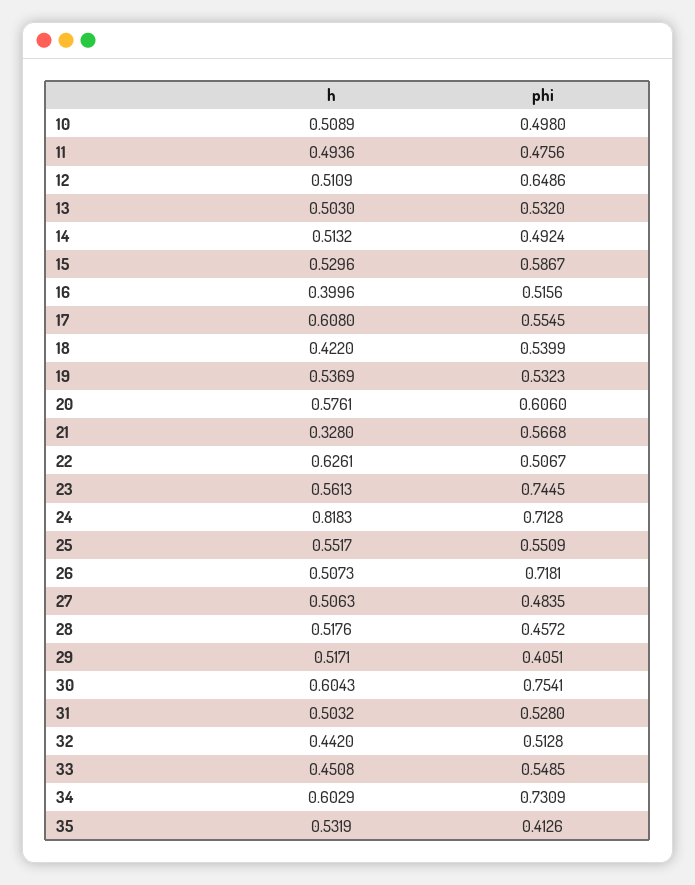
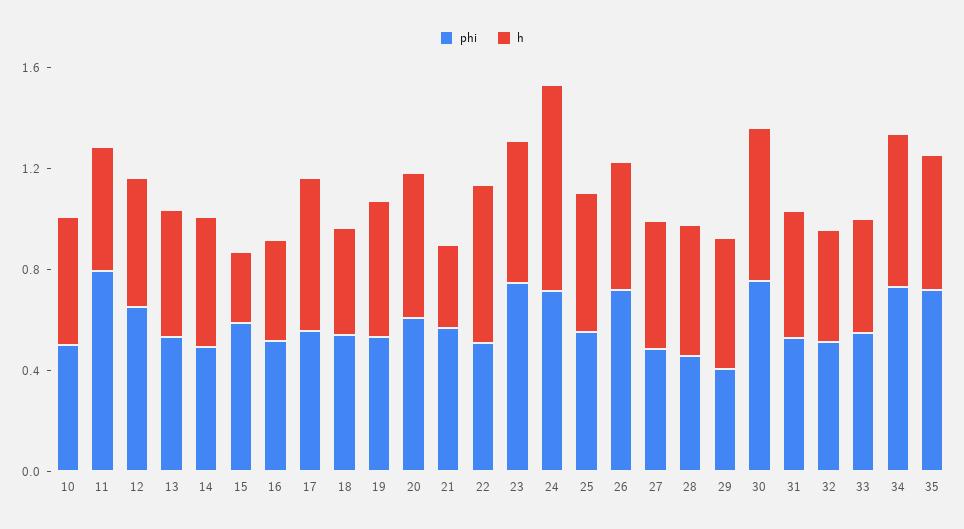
phi, 11: 0.4756 -> 0.8
h, 15: 0.5296 -> 0.3
phi, 35: 0.4126 -> 0.7

